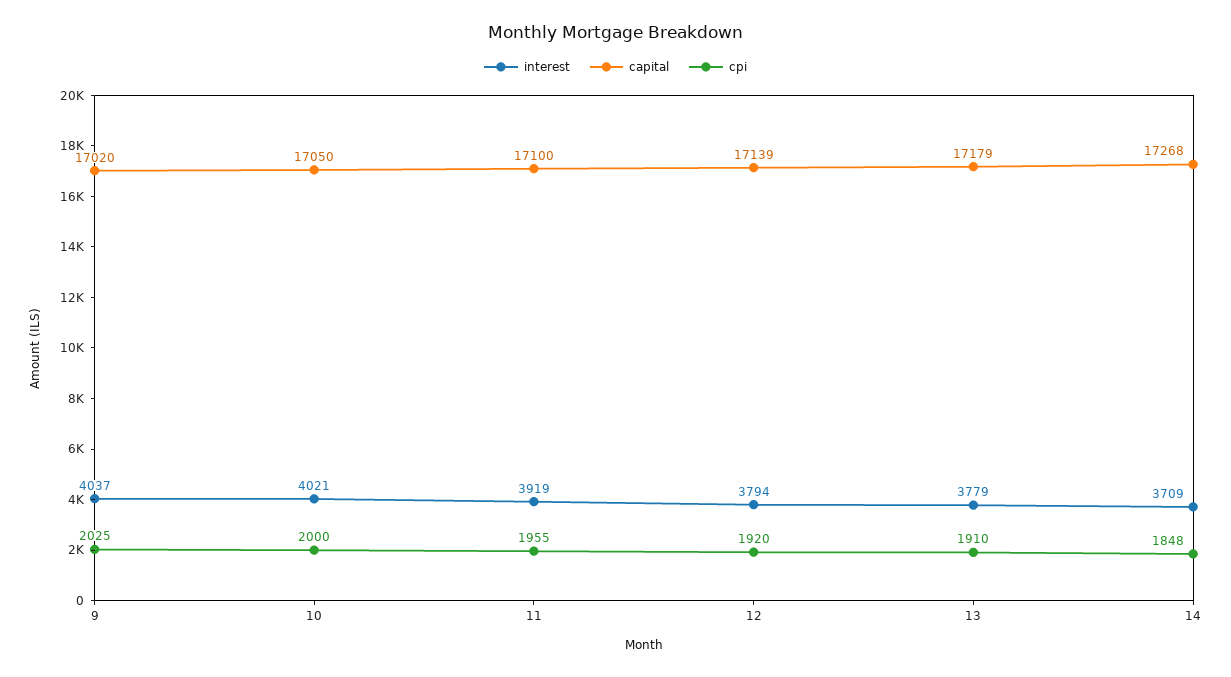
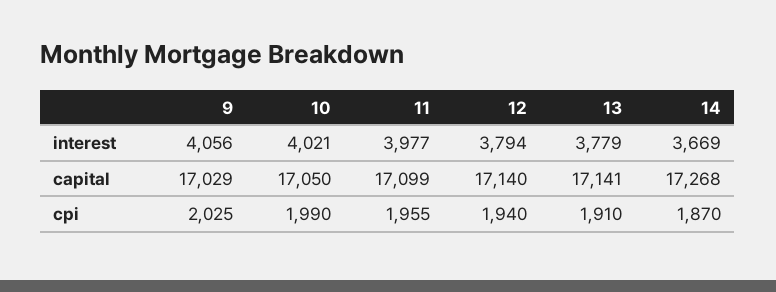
interest, 9: 4037 -> 4056
capital, 9: 17020 -> 17029
cpi, 10: 2000 -> 1990
interest, 11: 3919 -> 3977
capital, 11: 17100 -> 17099
capital, 12: 17139 -> 17140
cpi, 12: 1920 -> 1940
capital, 13: 17179 -> 17141
interest, 14: 3709 -> 3669
cpi, 14: 1848 -> 1870

